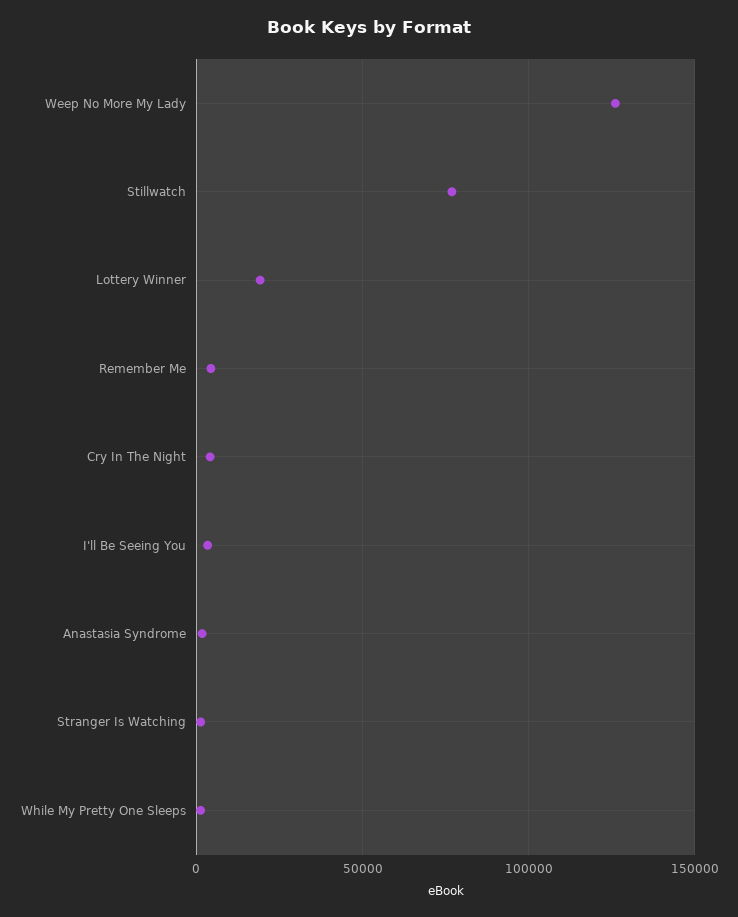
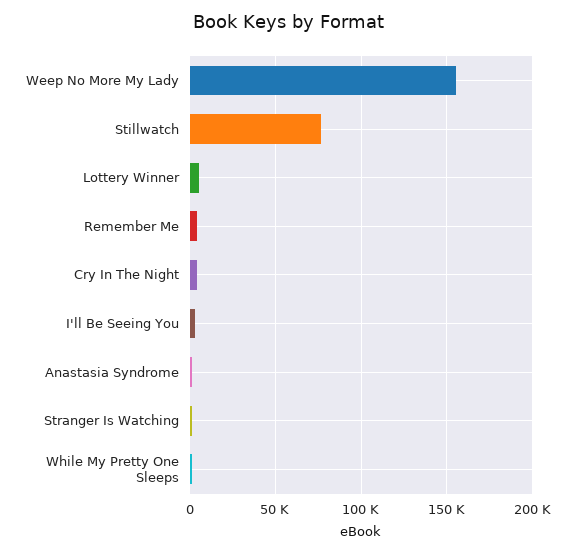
Weep No More My Lady: 125000 -> 155000
Lottery Winner: 20000 -> 5000

